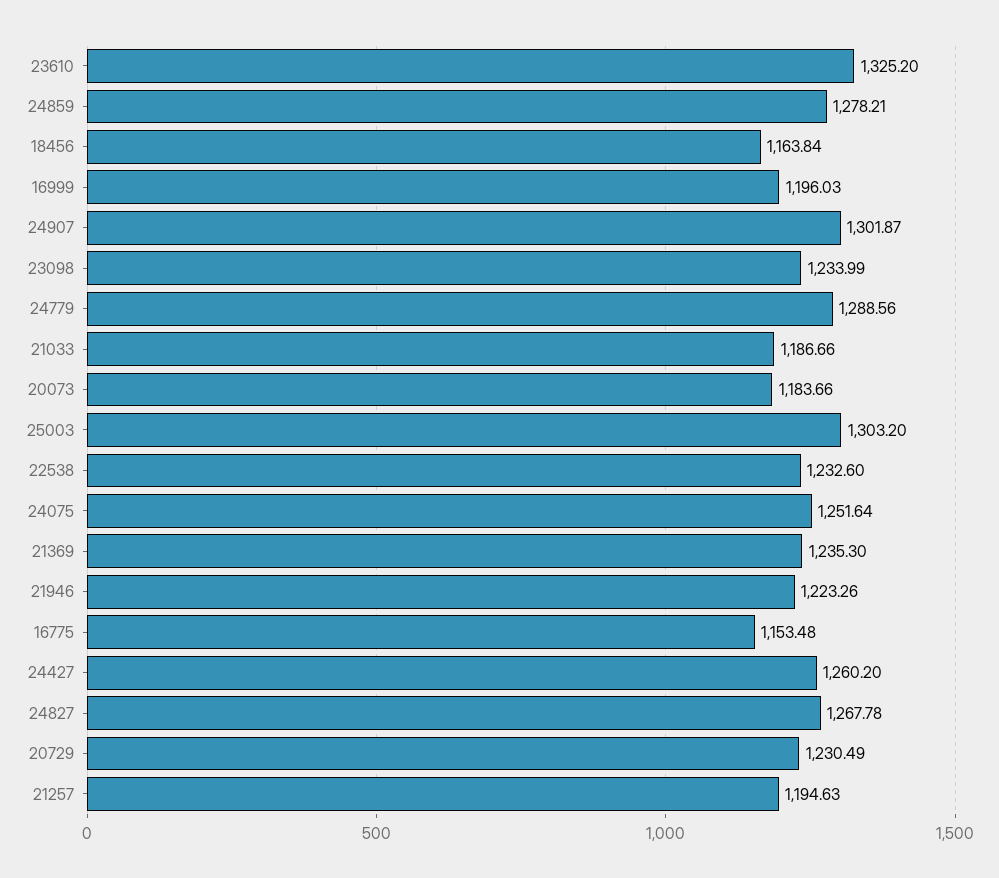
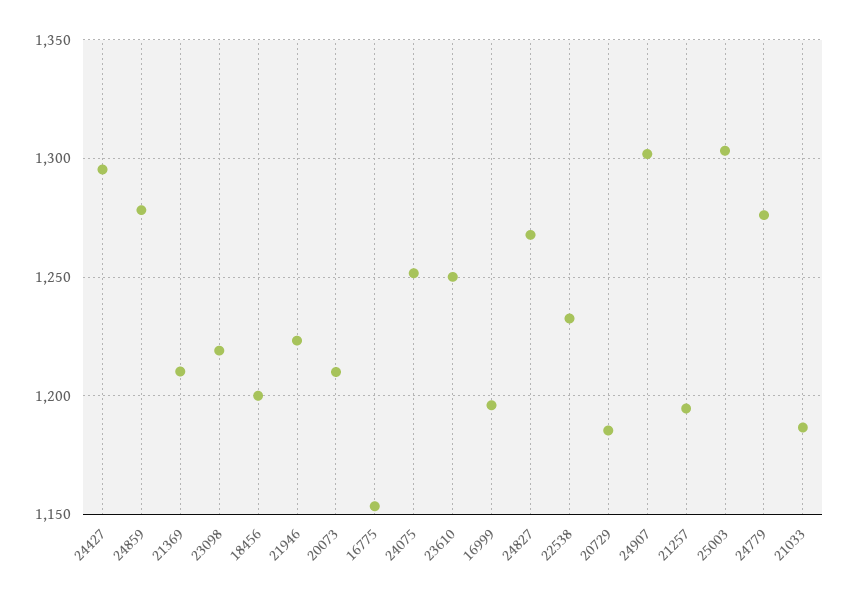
23610: 1325.2 -> 1250
18456: 1163.84 -> 1200
23098: 1233.99 -> 1220
24779: 1288.56 -> 1275
20073: 1183.66 -> 1210
21369: 1235.3 -> 1210
24427: 1260.2 -> 1295
20729: 1230.49 -> 1185

